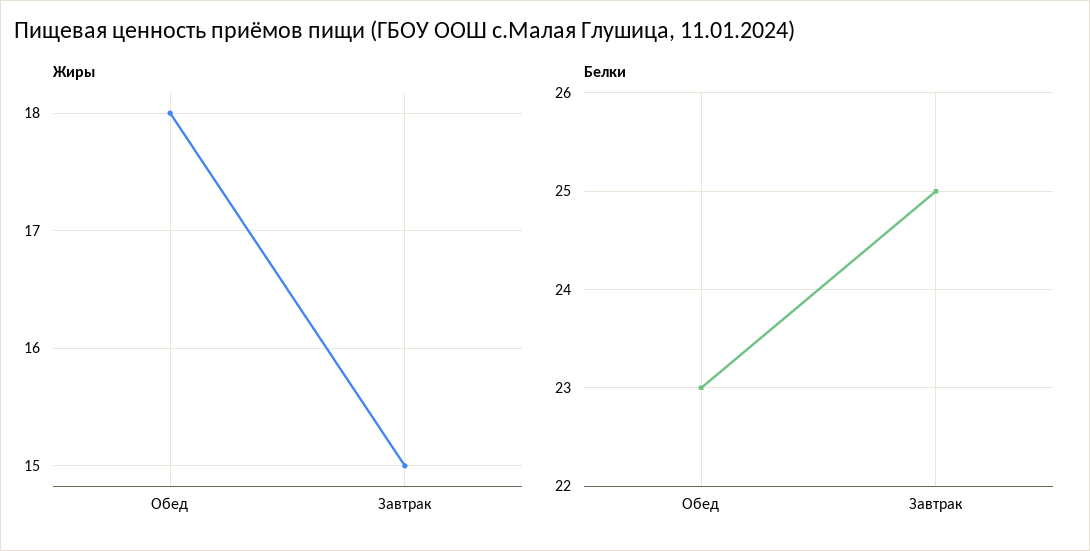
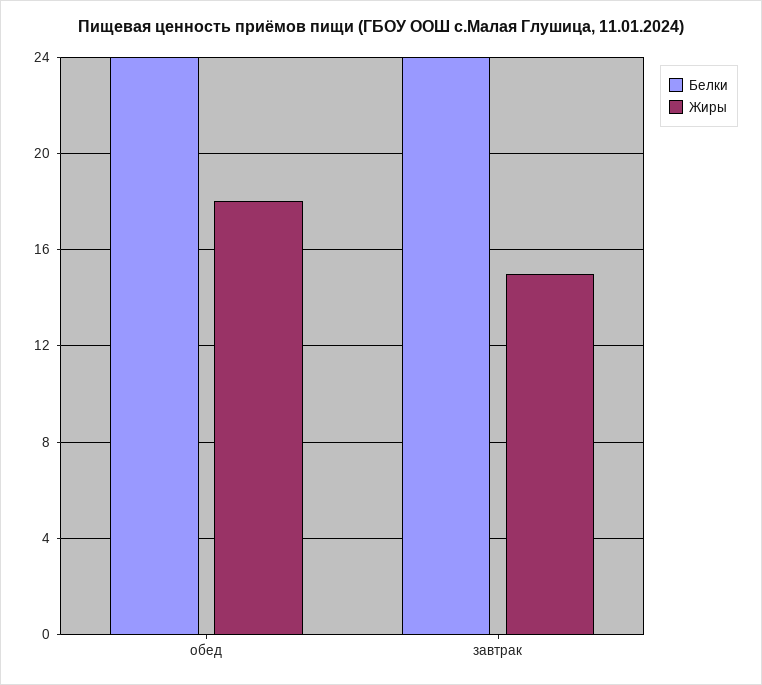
Белки, Обед: 23 -> 24
Белки, Завтрак: 25 -> 24

